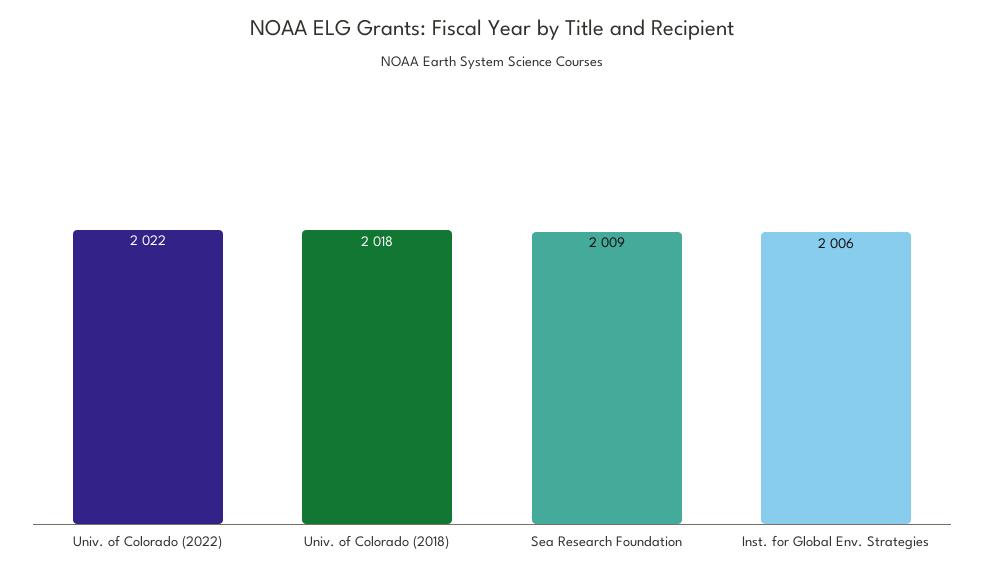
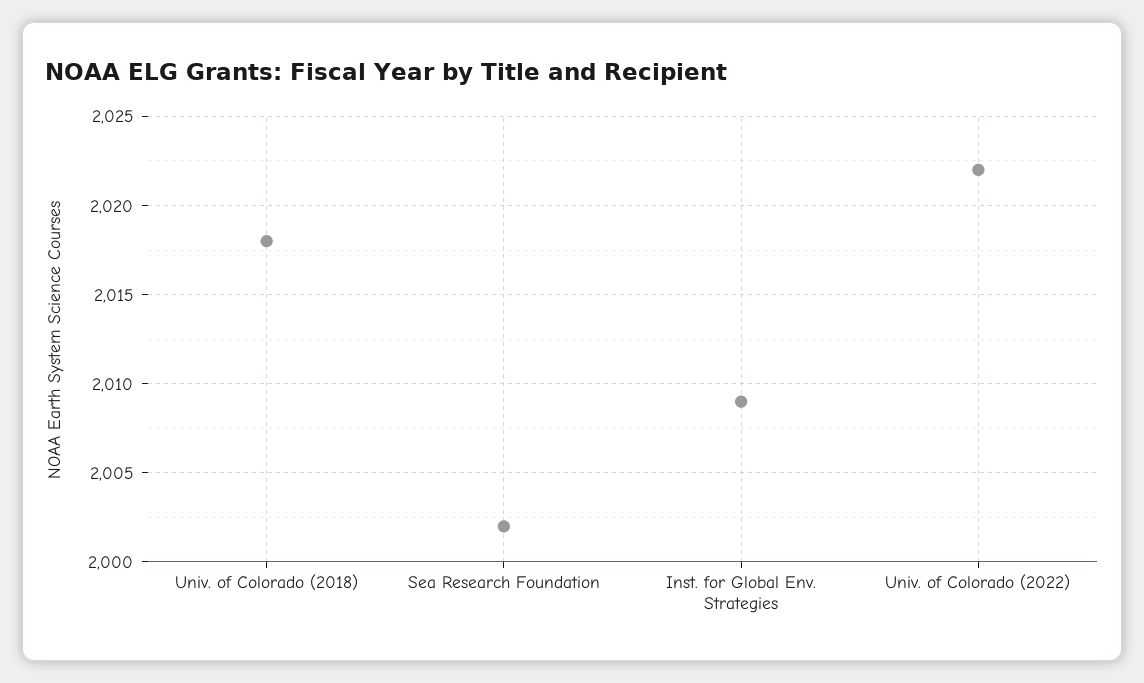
Sea Research Foundation: 2009 -> 2002
Inst. for Global Env. Strategies: 2006 -> 2009

